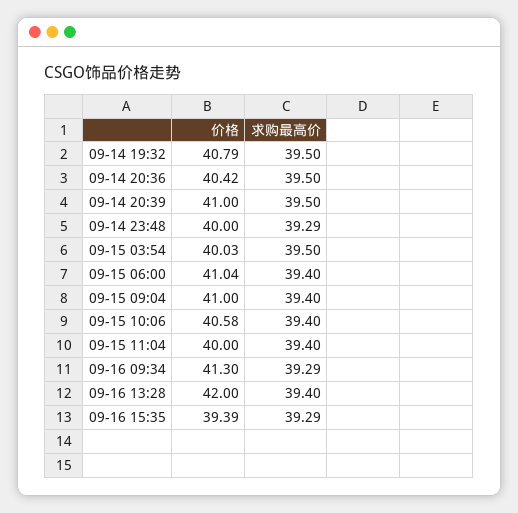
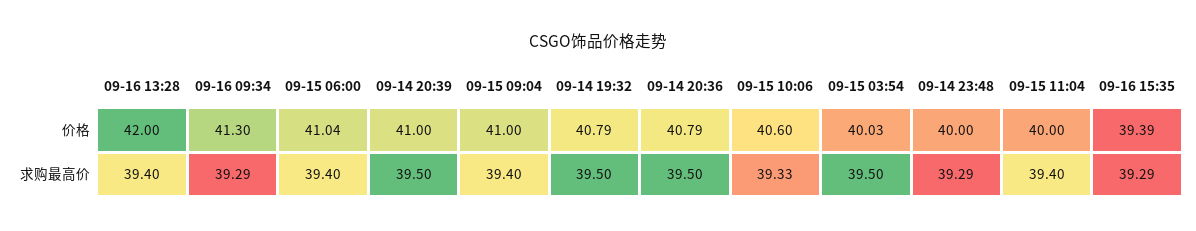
价格, 09-14 20:36: 40.42 -> 40.79
价格, 09-15 10:06: 40.58 -> 40.6
求购最高价, 09-15 10:06: 39.4 -> 39.33

